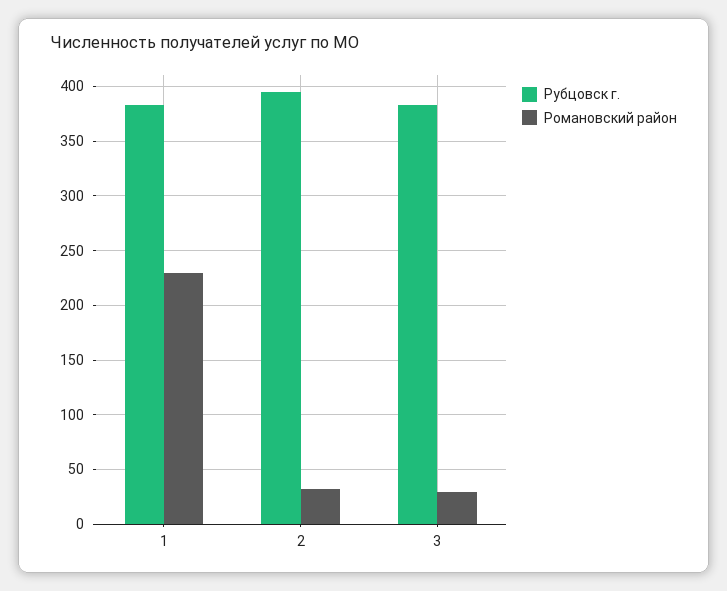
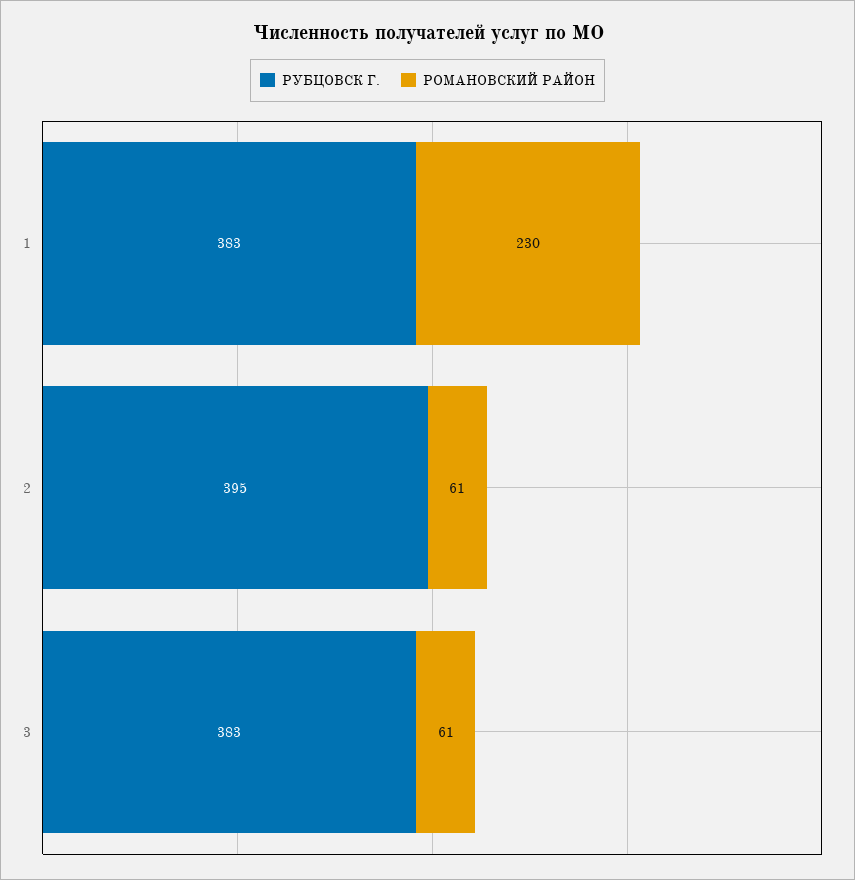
Романовский район, 2: 30 -> 61
Романовский район, 3: 30 -> 61

